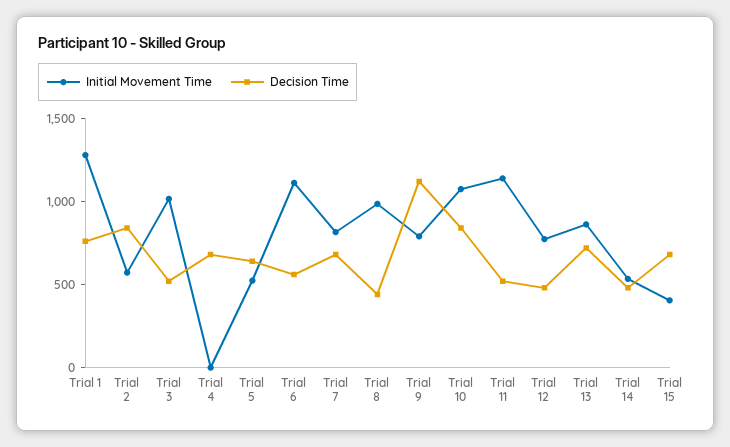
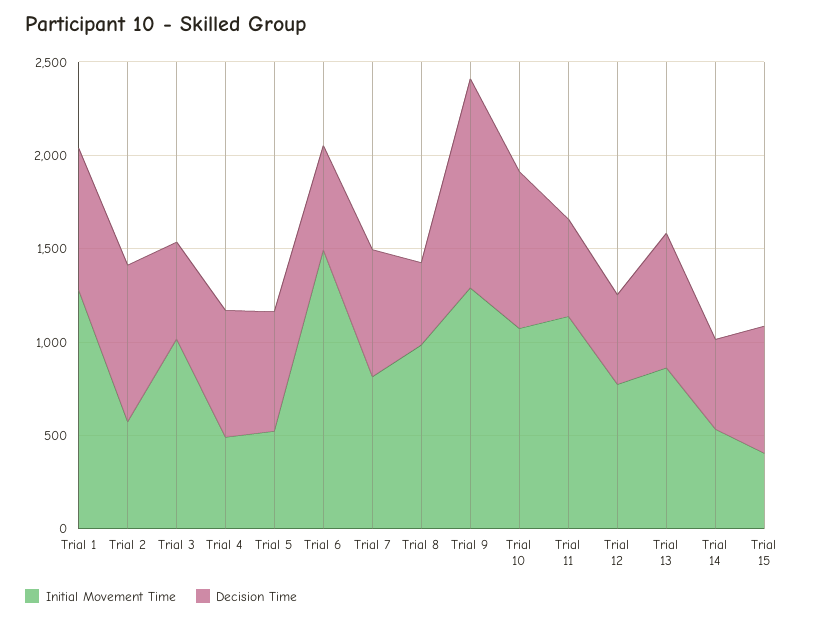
Initial Movement Time, Trial 4: 0 -> 500
Initial Movement Time, Trial 6: 1100 -> 1500
Initial Movement Time, Trial 9: 800 -> 1300

